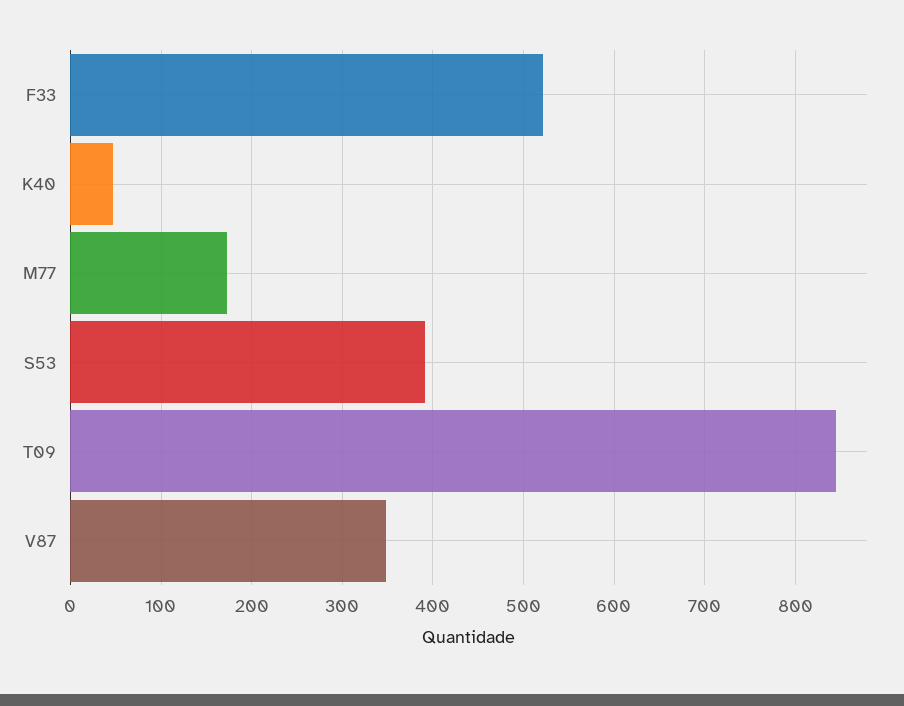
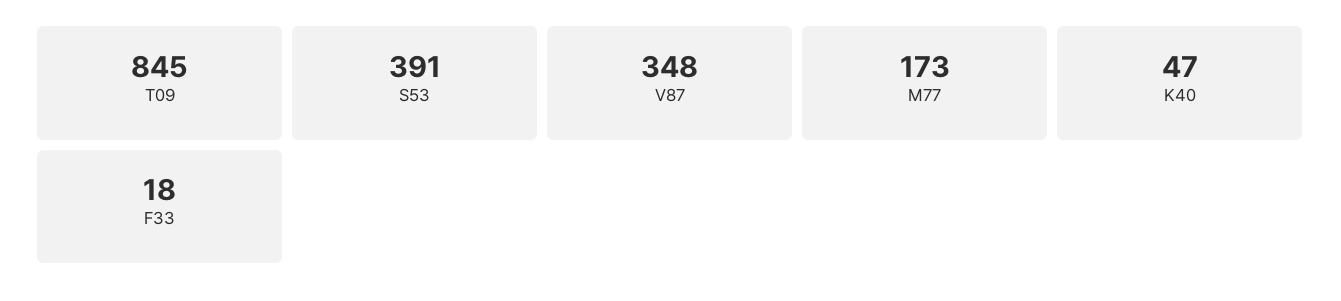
F33: 520 -> 18

